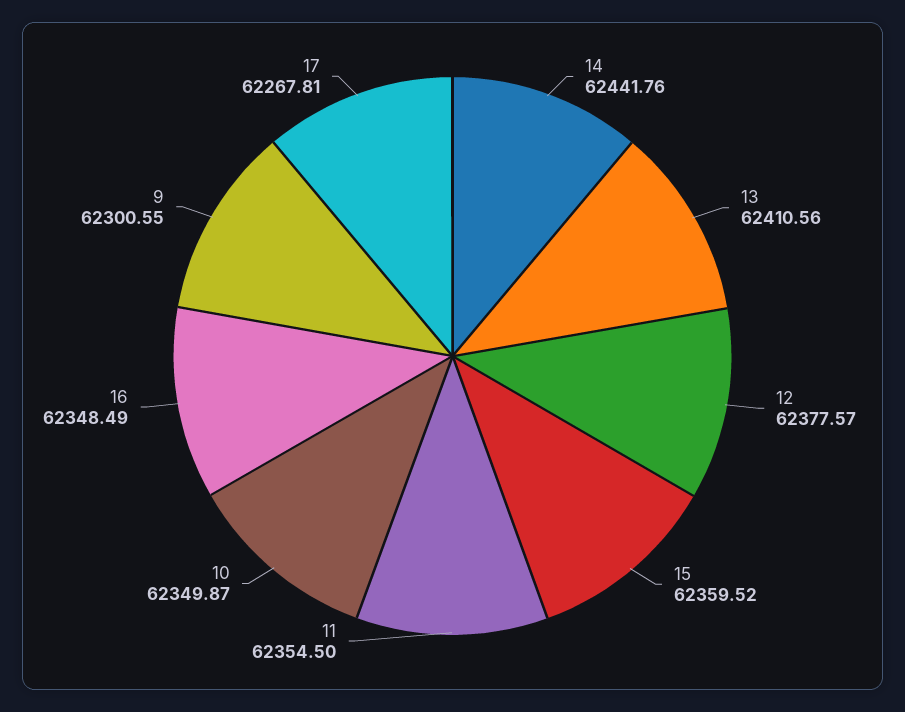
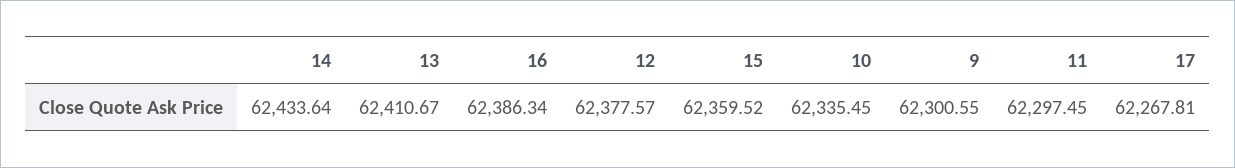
14: 62441.76 -> 62433.64
13: 62410.56 -> 62410.67
11: 62354.5 -> 62297.45
10: 62349.87 -> 62335.45
16: 62348.49 -> 62386.34

